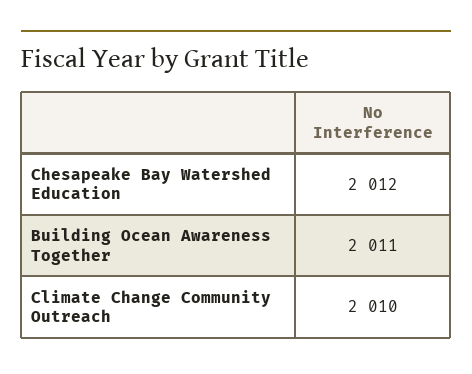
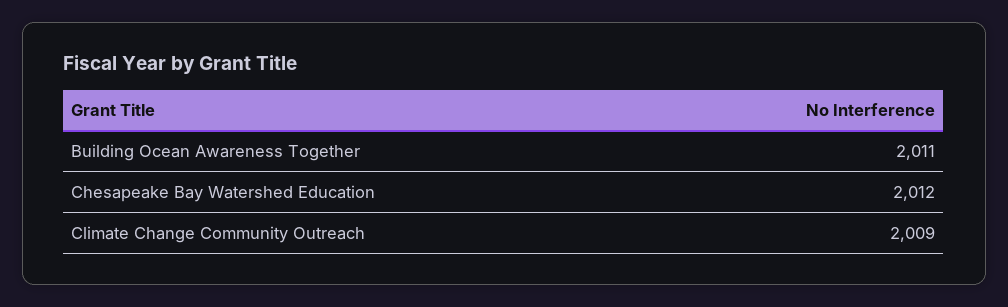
Climate Change Community Outreach: 2010 -> 2009

